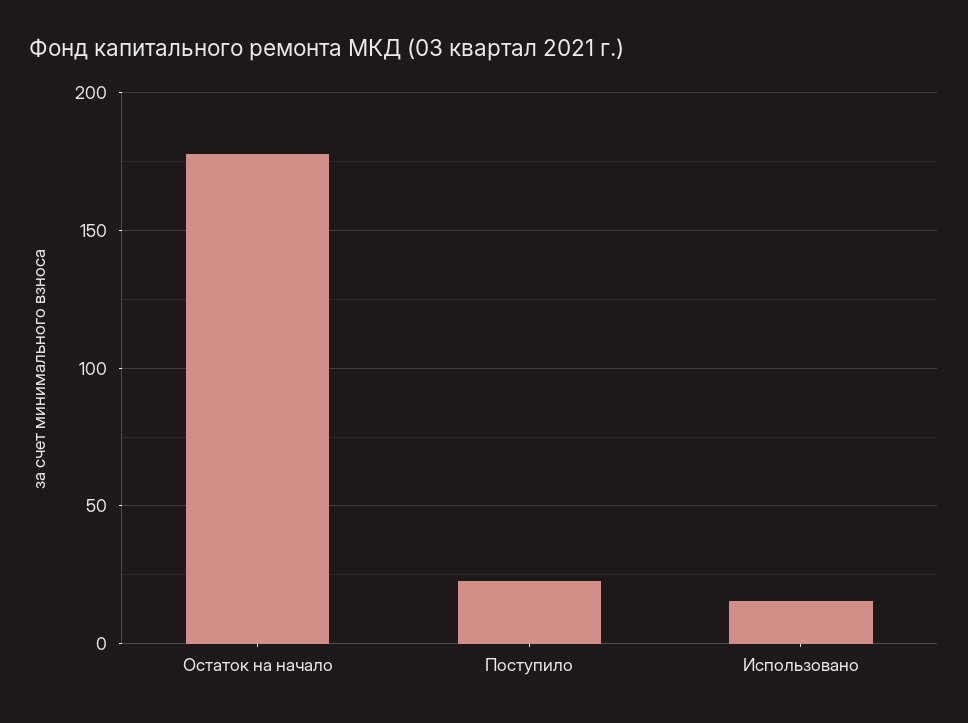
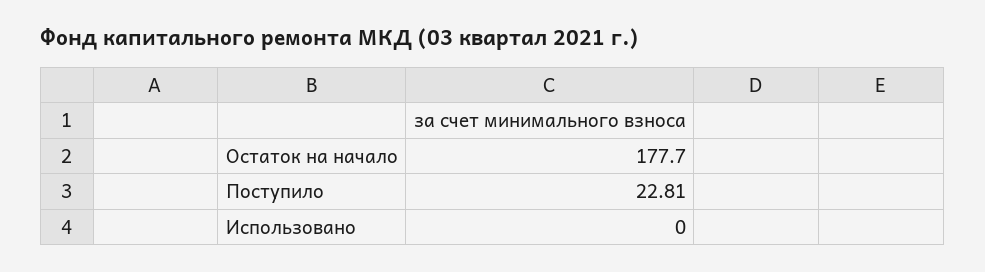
Использовано: 15 -> 0

